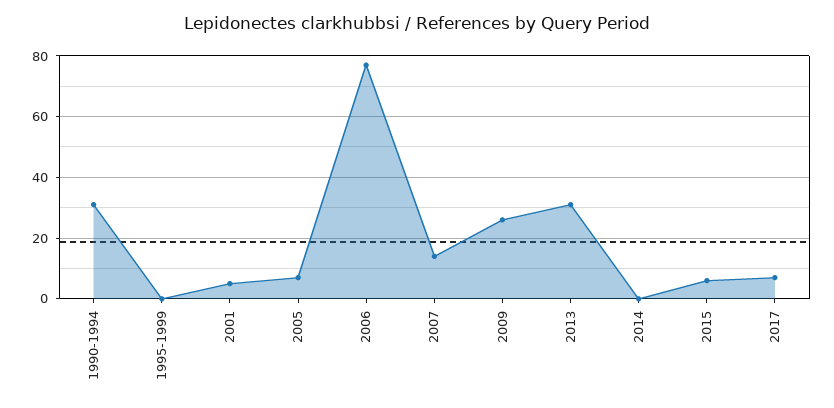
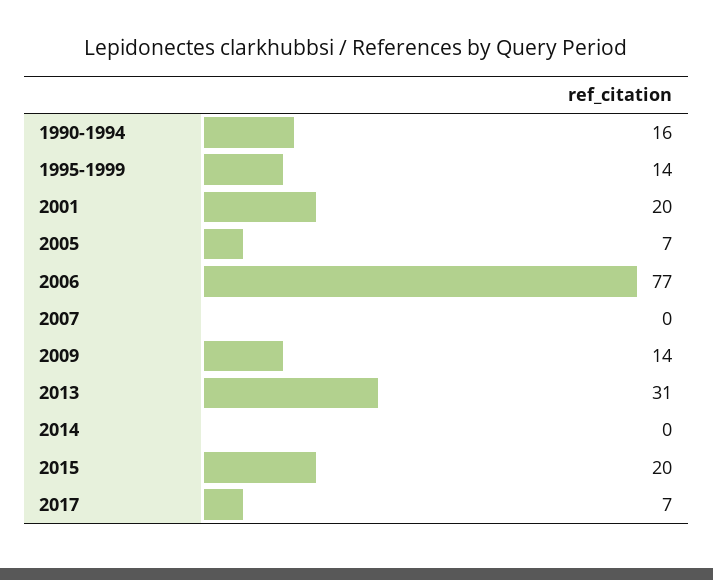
1990-1994: 30 -> 16
1995-1999: 0 -> 14
2001: 5 -> 20
2007: 15 -> 0
2009: 25 -> 14
2015: 5 -> 20

